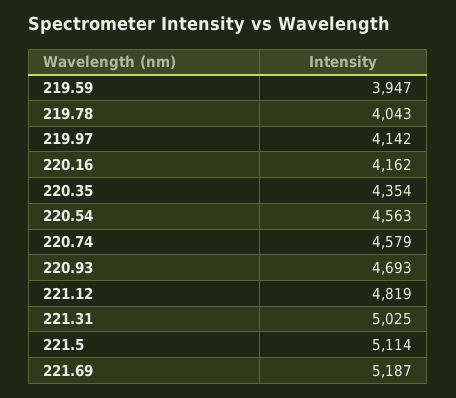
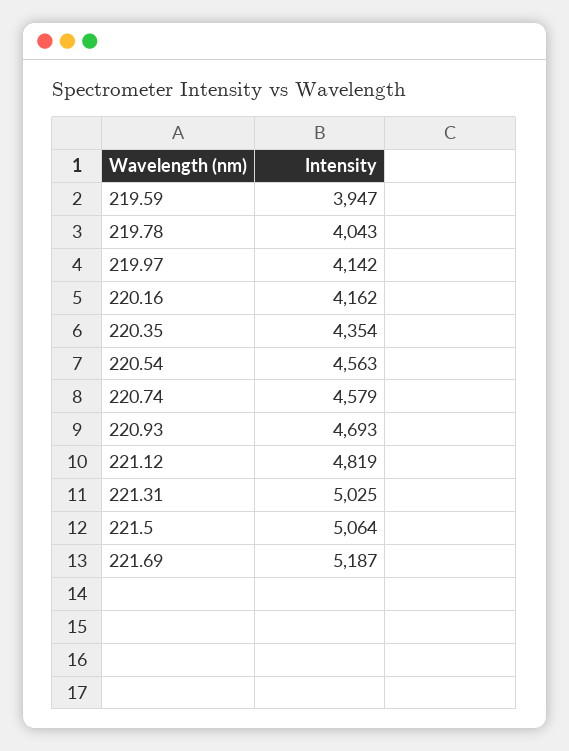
221.5: 5114 -> 5064

